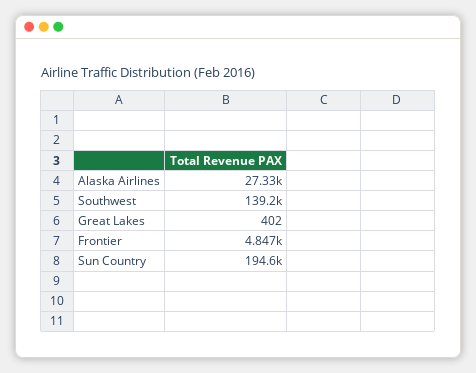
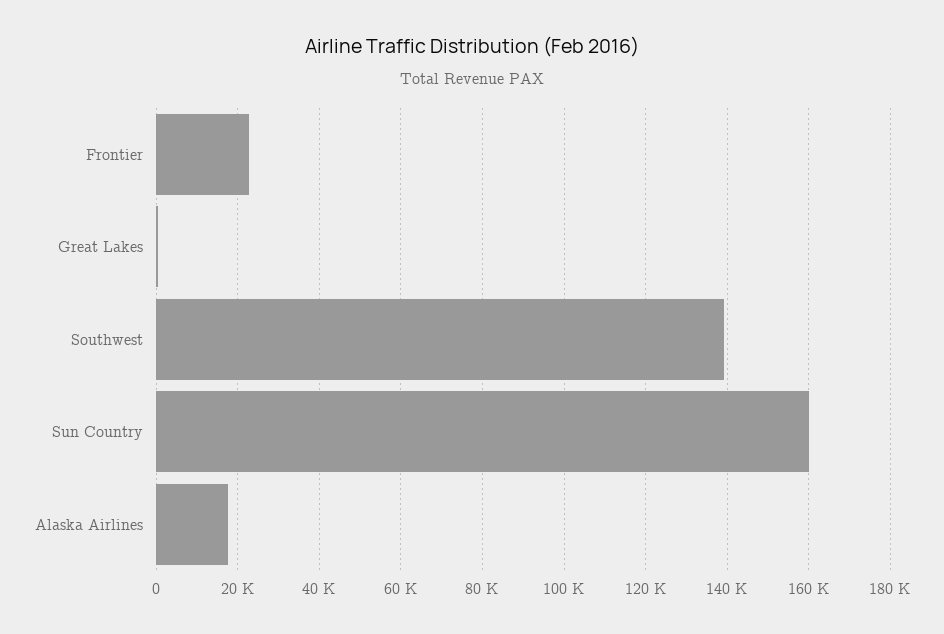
Alaska Airlines: 27330 -> 18000
Frontier: 4847 -> 22000
Sun Country: 194600 -> 160000

